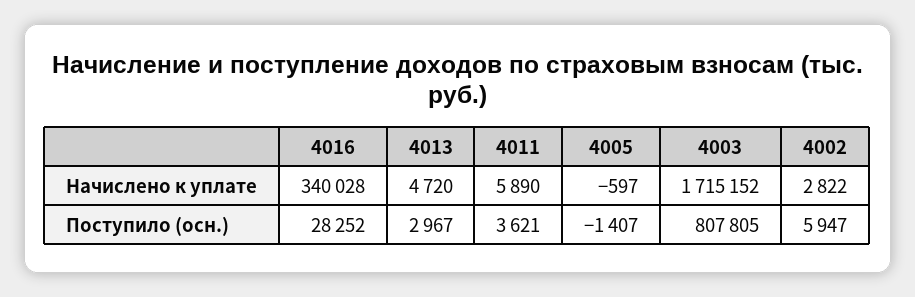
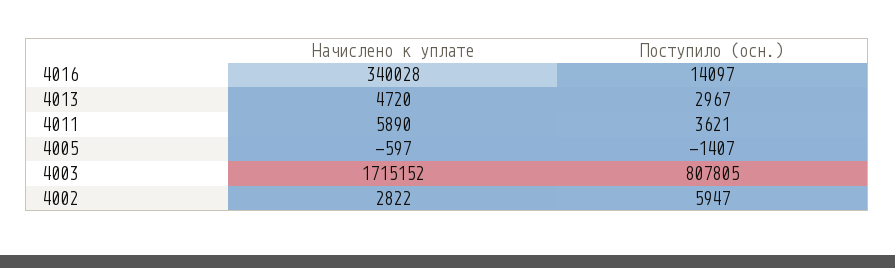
4016, Поступило (осн.): 28252 -> 14097

